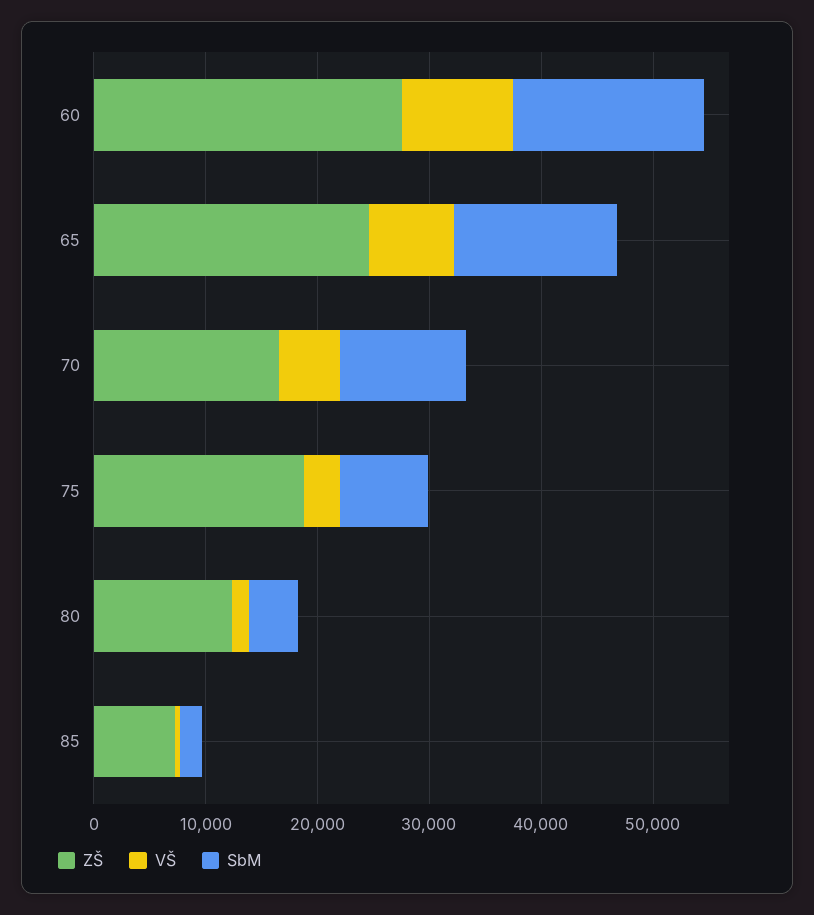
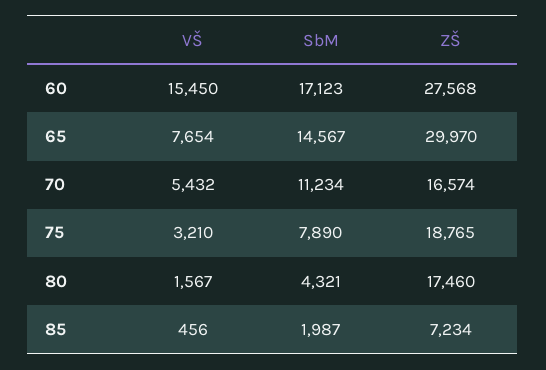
VŠ, 60: 10000 -> 15450
ZŠ, 65: 24000 -> 29970
ZŠ, 80: 12000 -> 17460

